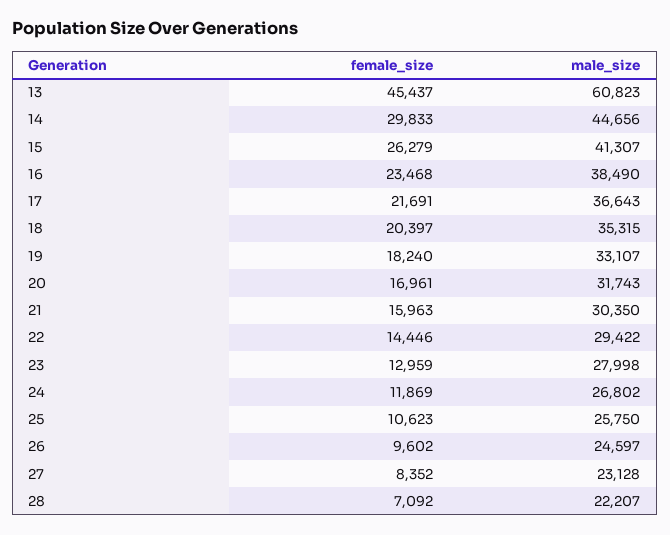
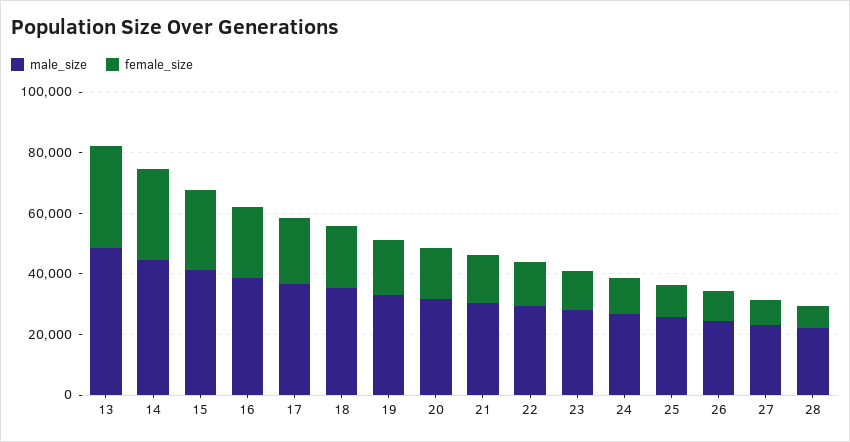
female_size, 13: 45437 -> 35000
male_size, 13: 60823 -> 50000

